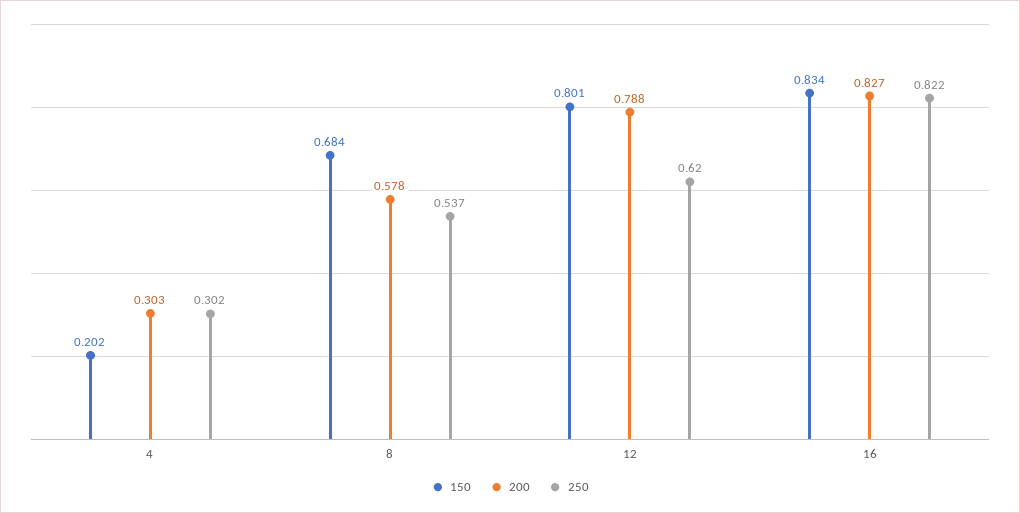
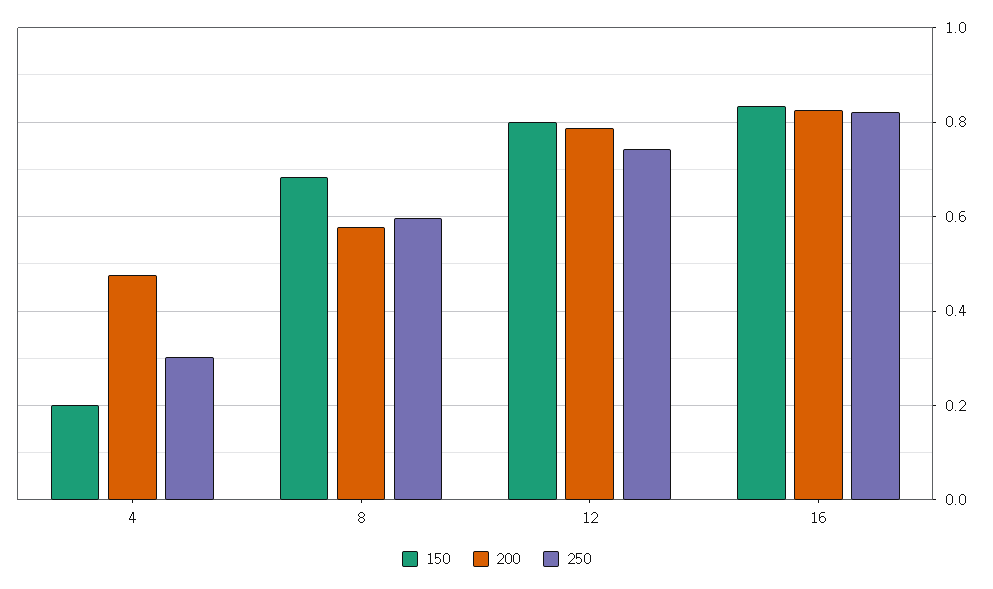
200, 4: 0.303 -> 0.48
250, 8: 0.537 -> 0.6
250, 12: 0.62 -> 0.74

